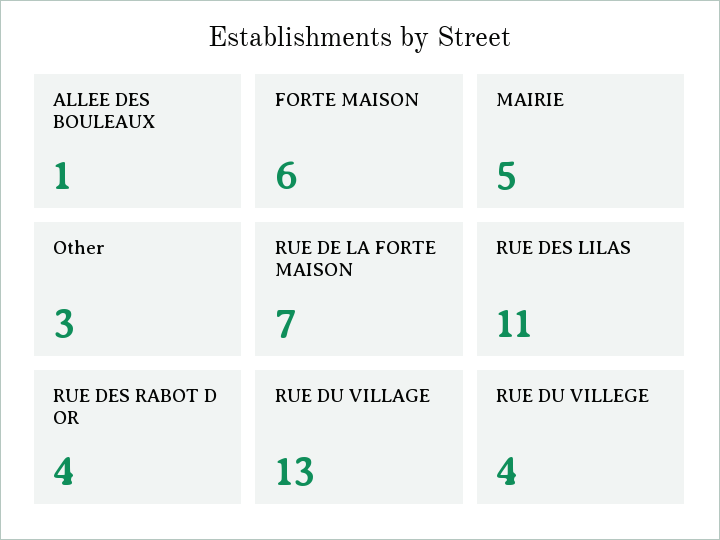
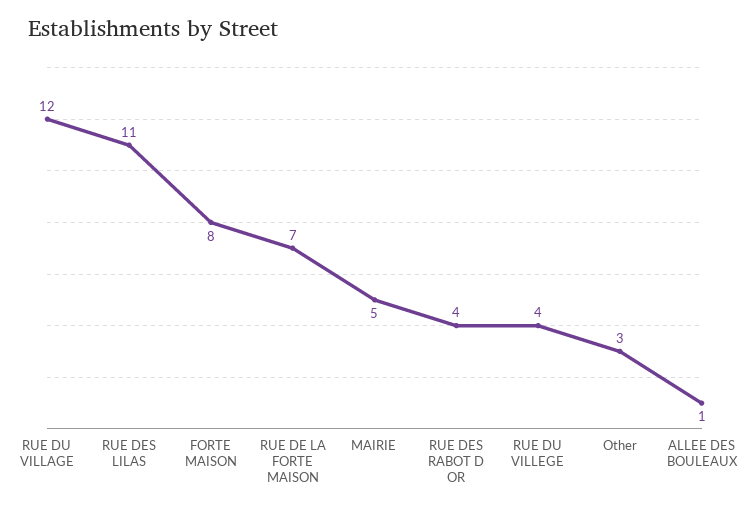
FORTE MAISON: 6 -> 8
RUE DU VILLAGE: 13 -> 12

